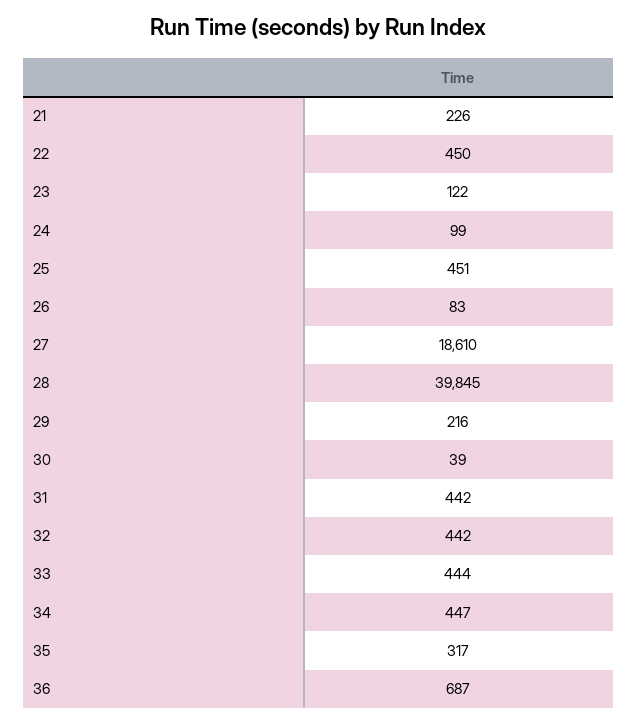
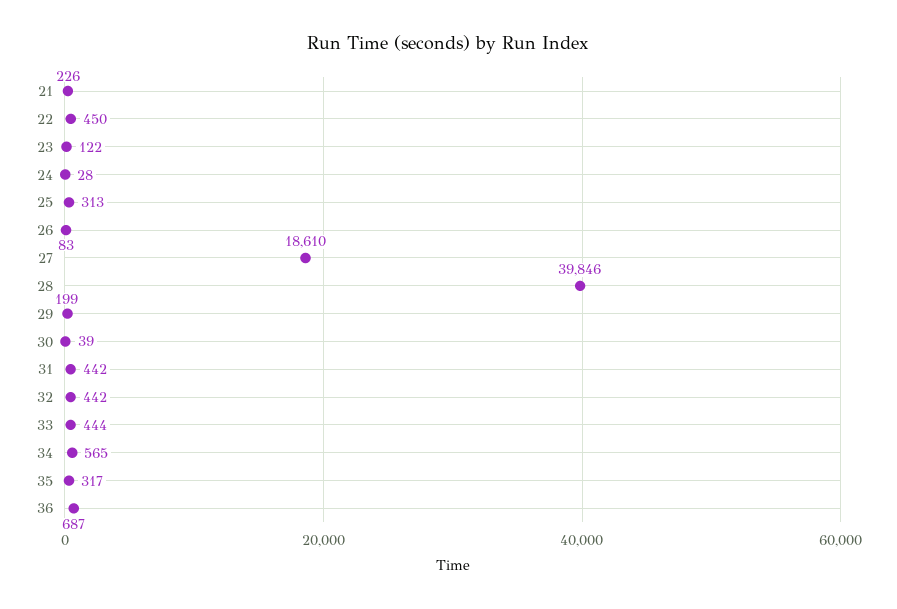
24: 99 -> 28
25: 451 -> 313
28: 39845 -> 39846
29: 216 -> 199
34: 447 -> 565

